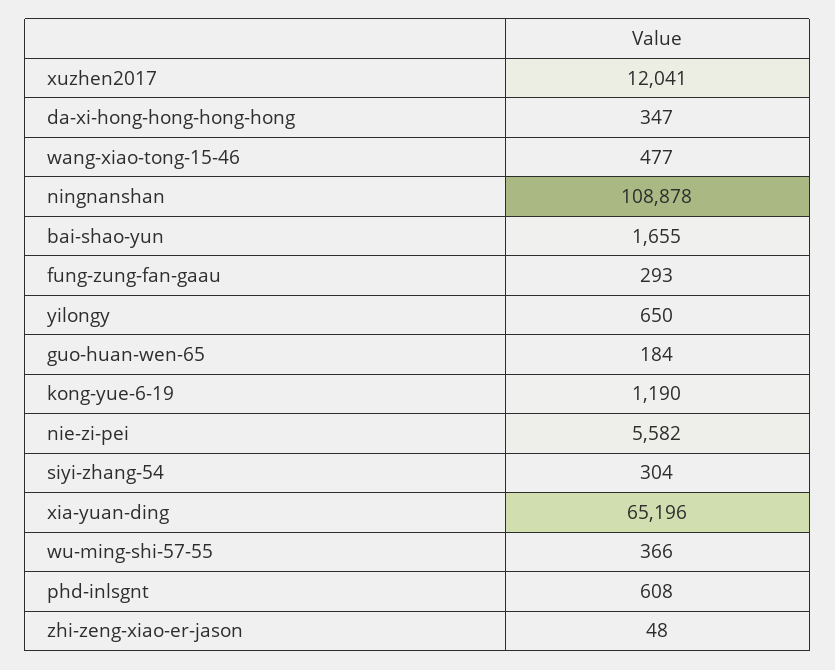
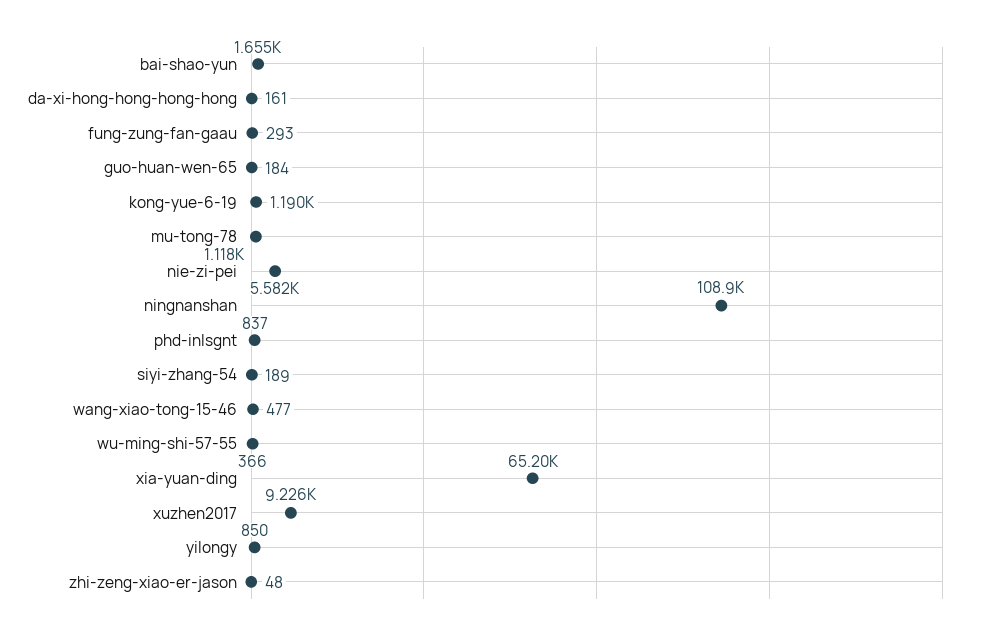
xuzhen2017: 12041 -> 9226
da-xi-hong-hong-hong-hong: 347 -> 161
yilongy: 650 -> 850
siyi-zhang-54: 304 -> 189
phd-inlsgnt: 608 -> 837
mu-tong-78: none -> 1118

